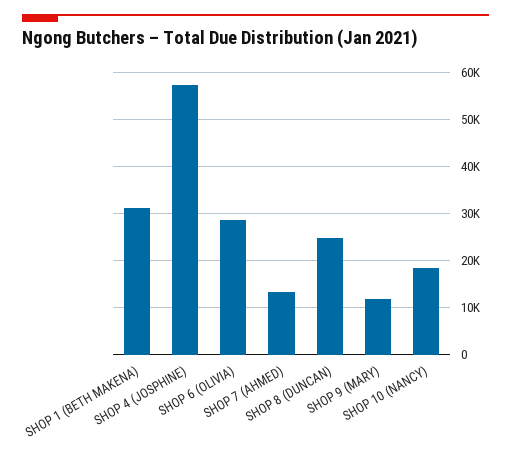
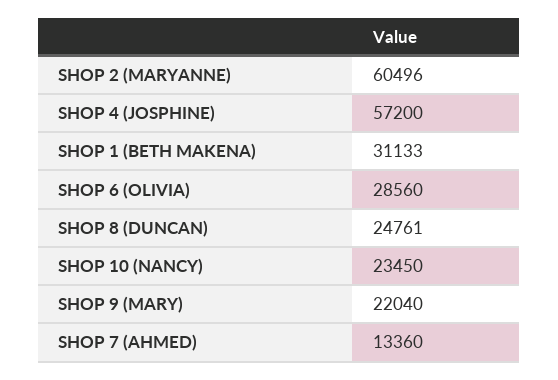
SHOP 9 (MARY): 12000 -> 22040
SHOP 10 (NANCY): 18000 -> 23450
SHOP 2 (MARYANNE): none -> 60496

